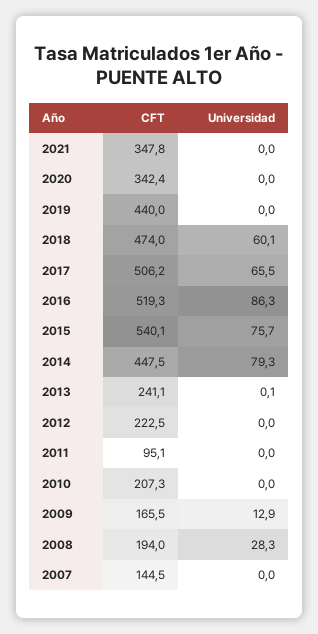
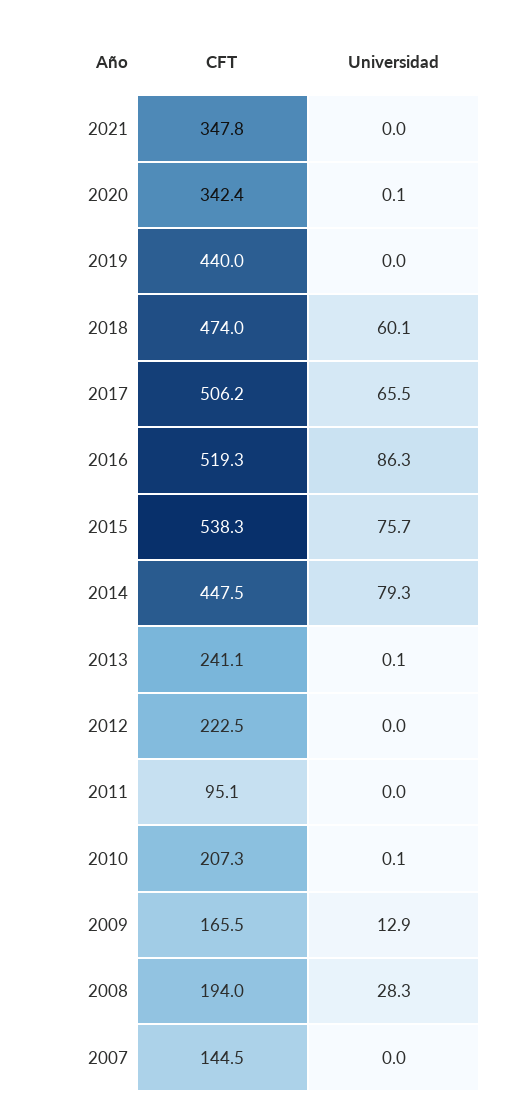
Universidad, 2020: 0 -> 0.1
CFT, 2015: 540.1 -> 538.3
Universidad, 2010: 0 -> 0.1

